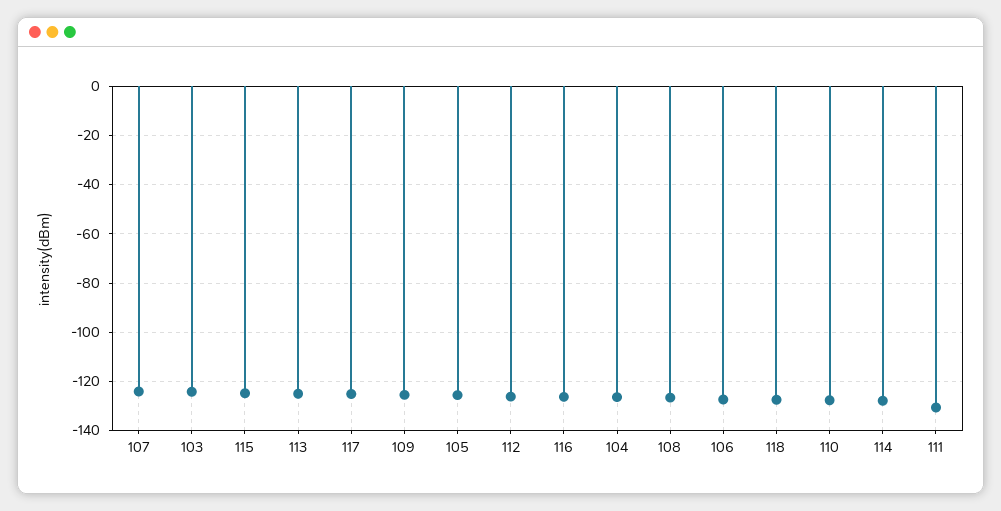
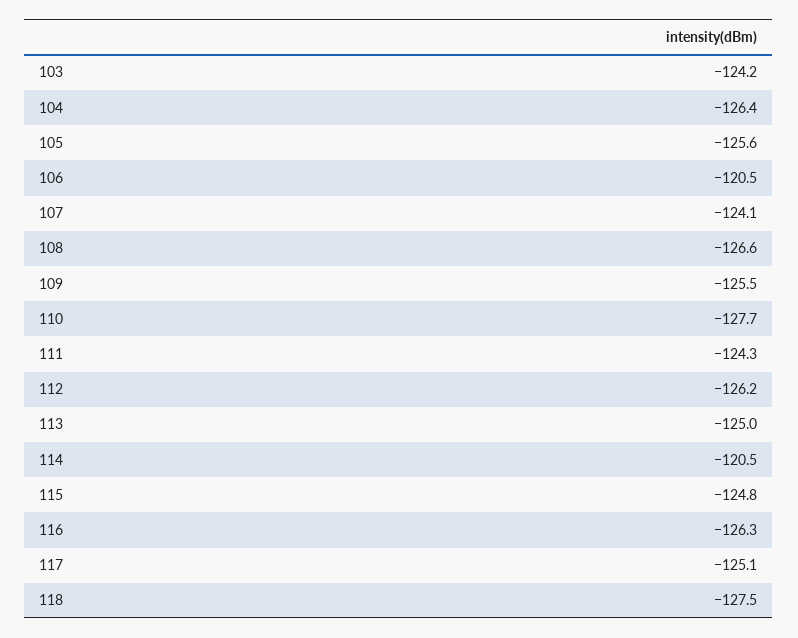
106: -127.5 -> -120.5
114: -127.5 -> -120.5
111: -130 -> -124.3

